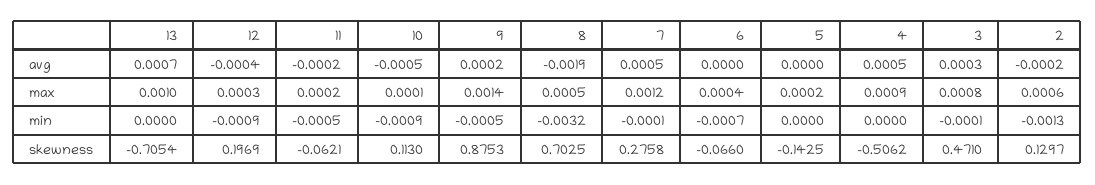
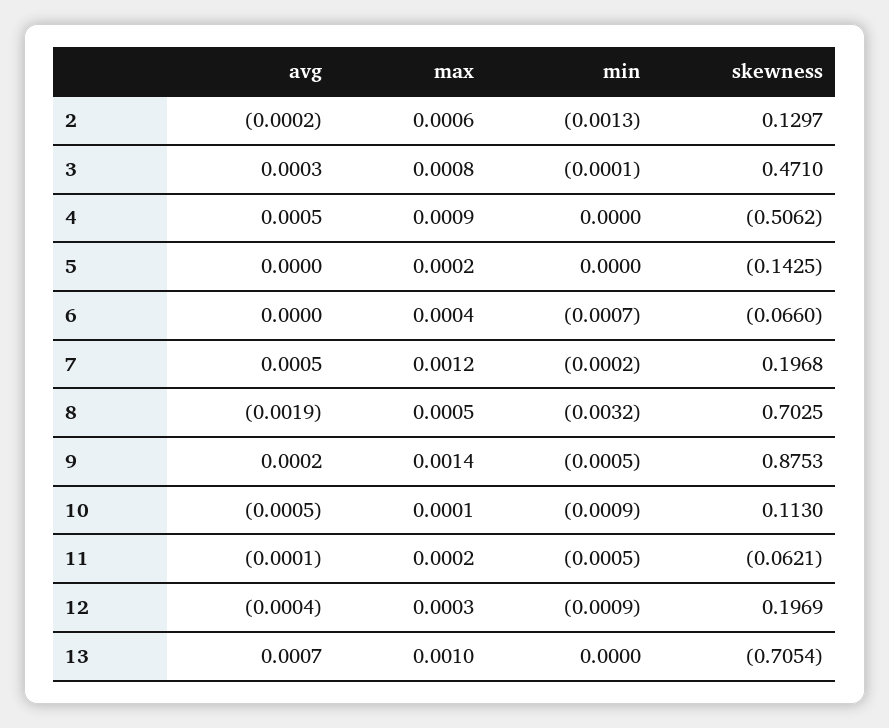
11, avg: -0.0002 -> -0.0001
7, min: -0.0001 -> -0.0002
7, skewness: 0.2758 -> 0.1968

